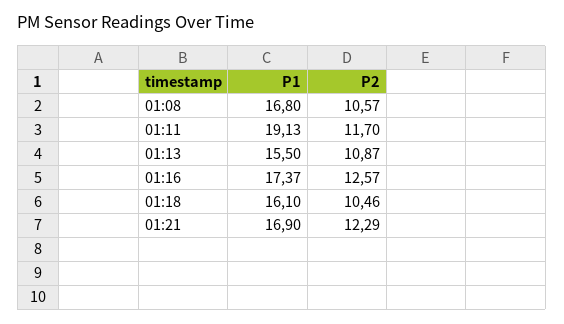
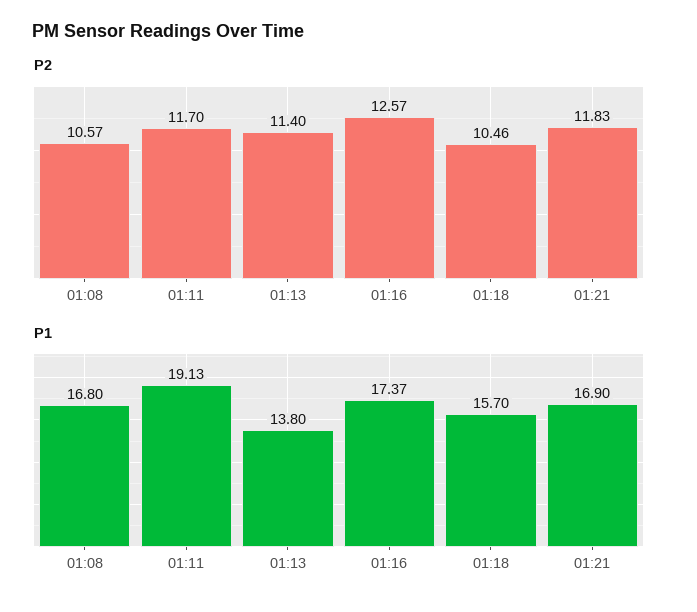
P1, 01:13: 15.5 -> 13.8
P2, 01:13: 10.87 -> 11.4
P1, 01:18: 16.1 -> 15.7
P2, 01:21: 12.29 -> 11.83

